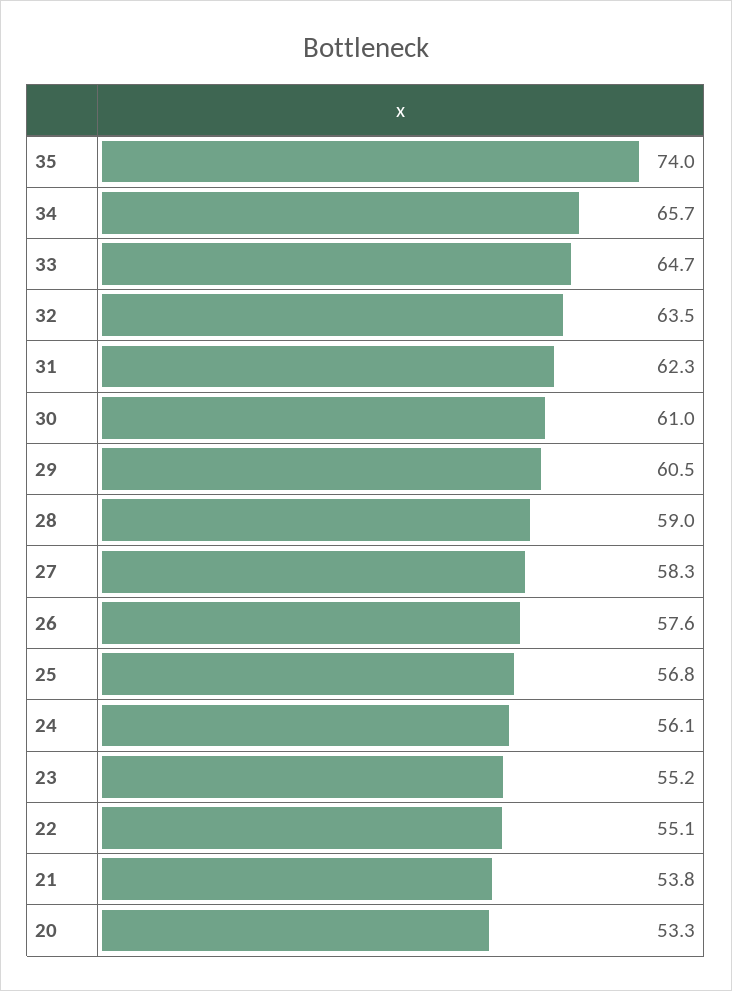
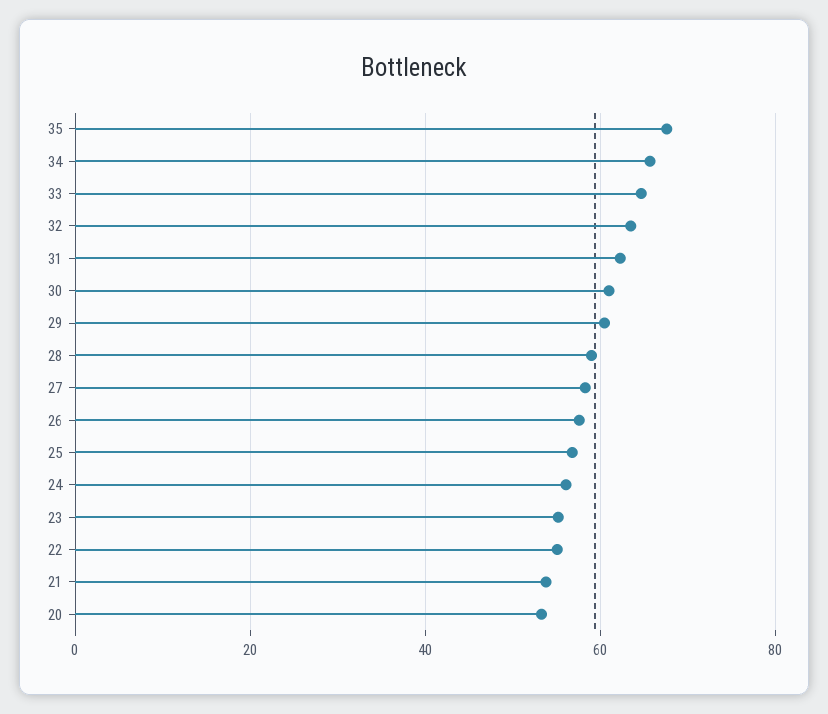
35: 74 -> 68

